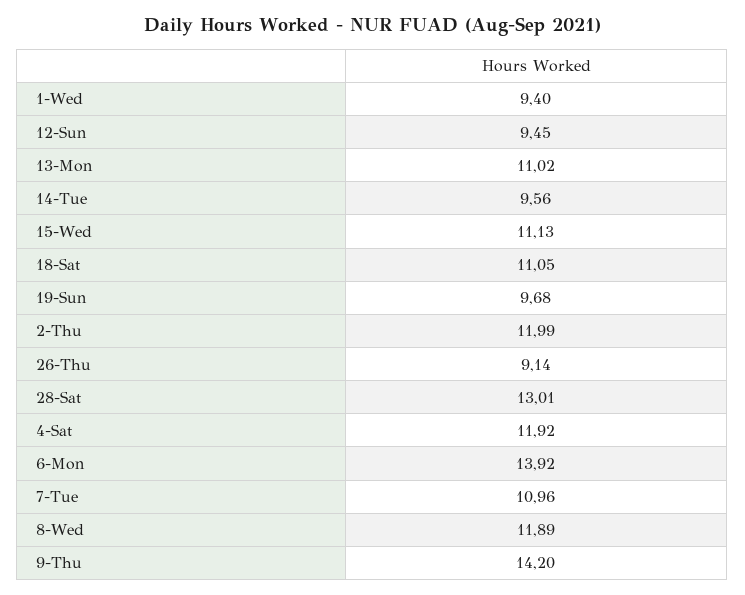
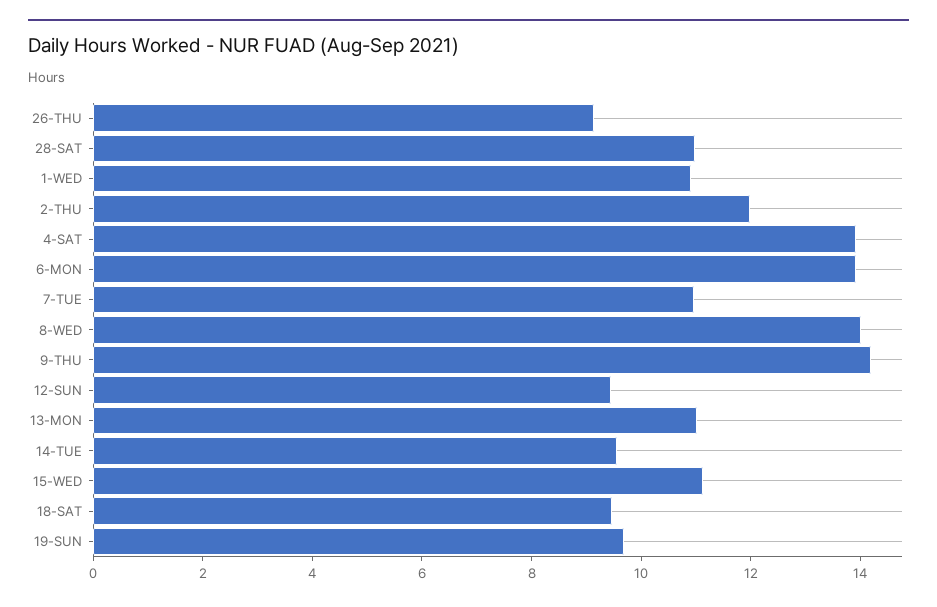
1-Wed: 9.4 -> 11
18-Sat: 11.05 -> 9.5
28-Sat: 13.01 -> 11
4-Sat: 11.92 -> 14
8-Wed: 11.89 -> 14

